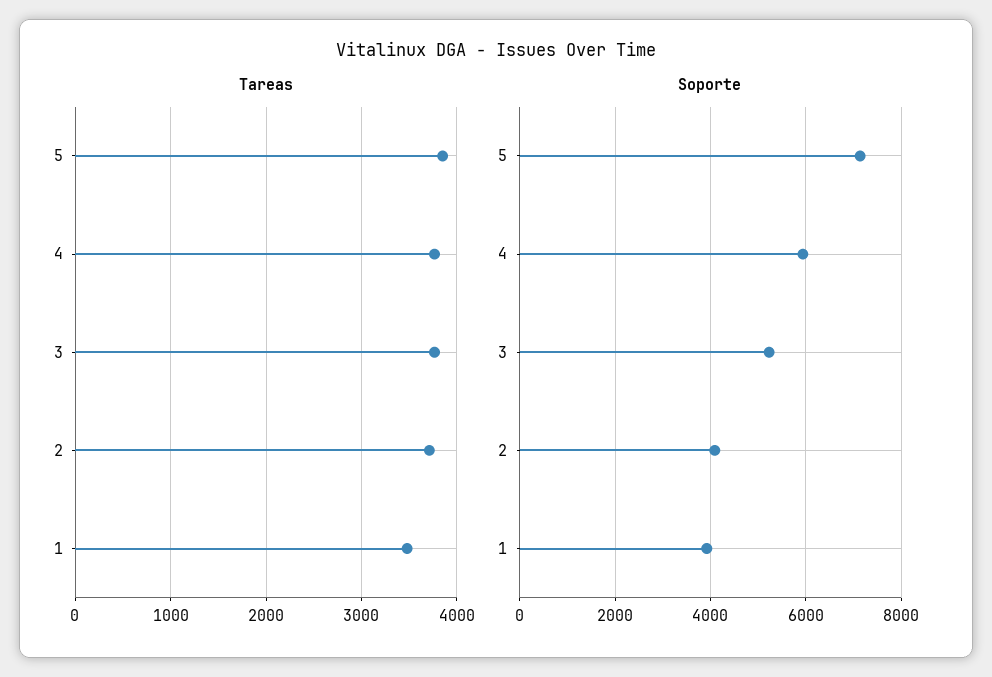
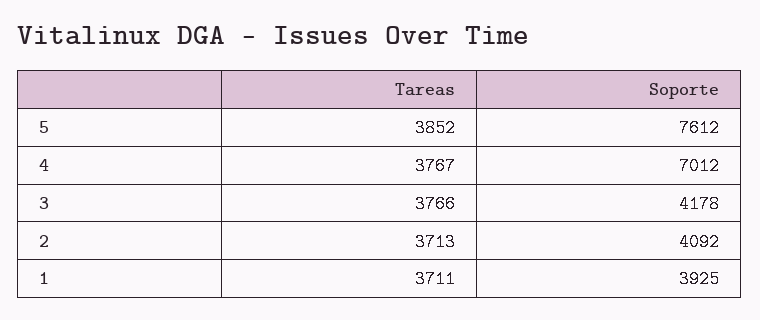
Tareas, 1: 3500 -> 3711
Soporte, 5: 7200 -> 7612
Soporte, 4: 6000 -> 7012
Soporte, 3: 5200 -> 4178

